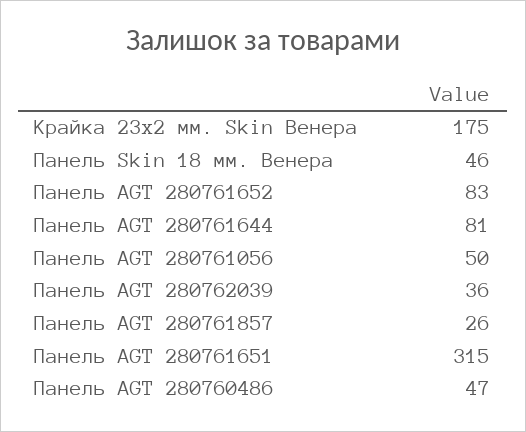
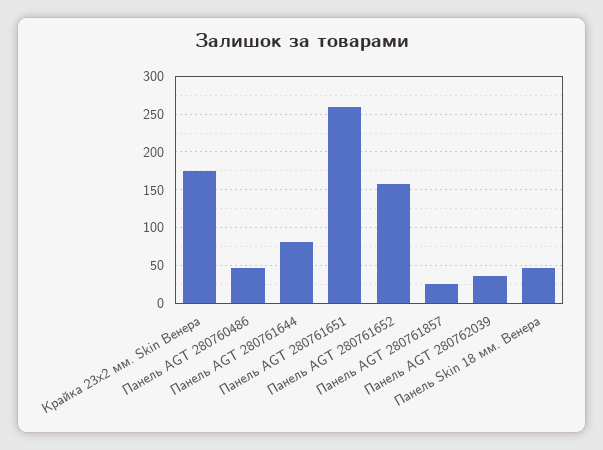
Панель AGT 280761652: 83 -> 160
Панель AGT 280761056: 50 -> none
Панель AGT 280761651: 315 -> 260

